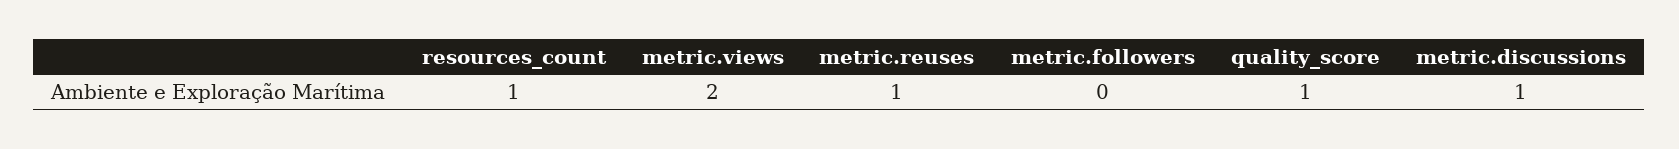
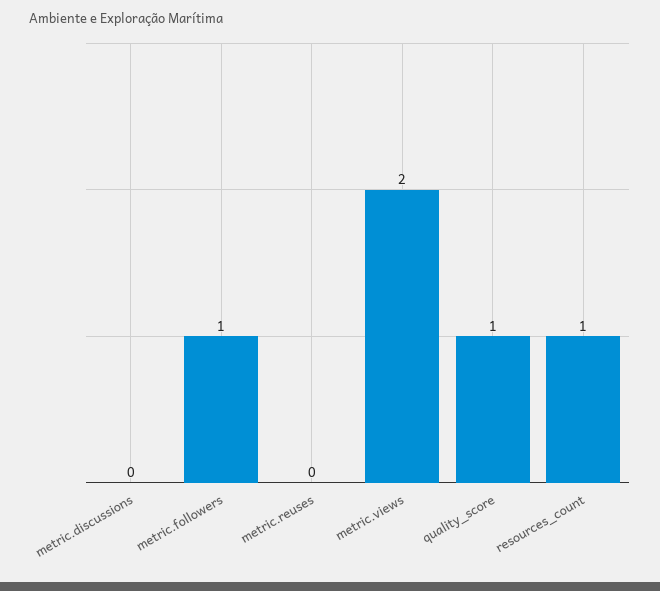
metric.reuses: 1 -> 0
metric.followers: 0 -> 1
metric.discussions: 1 -> 0

